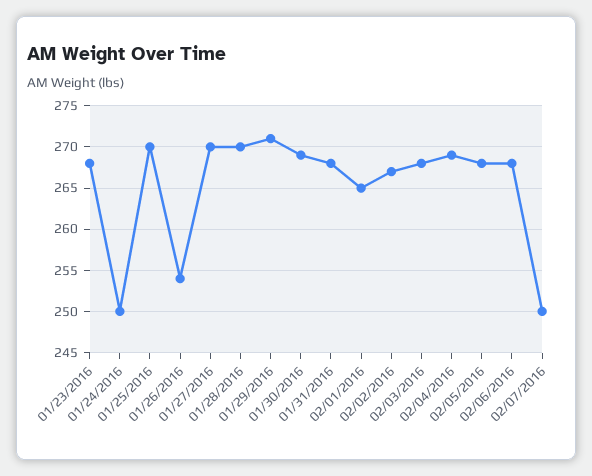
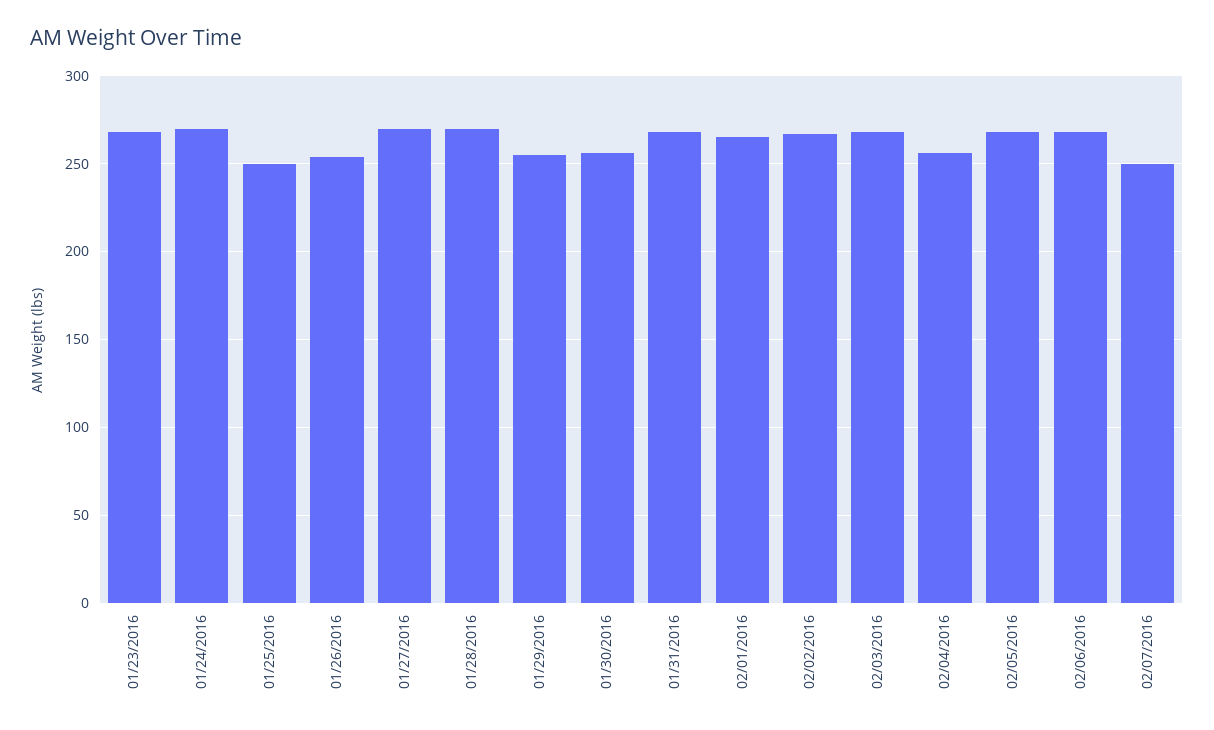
01/24/2016: 250 -> 270
01/25/2016: 270 -> 250
01/29/2016: 271 -> 255
01/30/2016: 269 -> 255
02/04/2016: 269 -> 255

